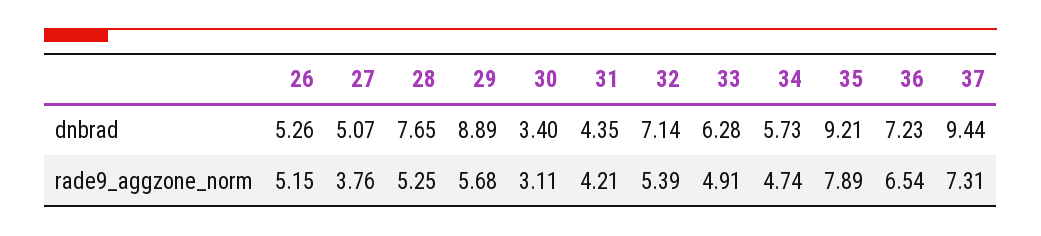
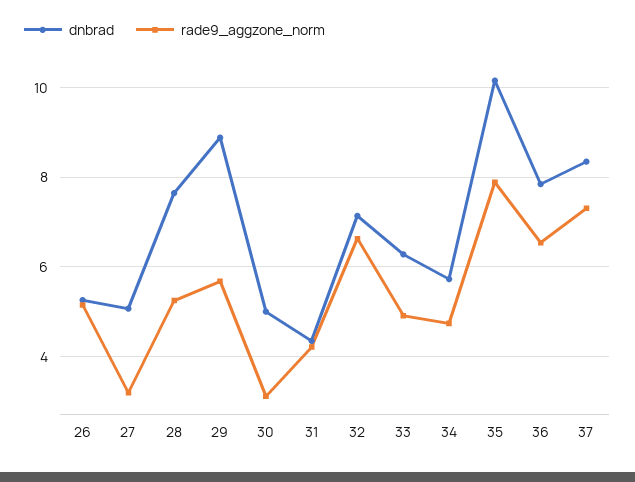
dnbrad, 30: 3.4 -> 5
dnbrad, 35: 9.21 -> 10.2
dnbrad, 36: 7.23 -> 7.8
dnbrad, 37: 9.44 -> 8.4
rade9_aggzone_norm, 27: 3.76 -> 3.2
rade9_aggzone_norm, 32: 5.39 -> 6.6

